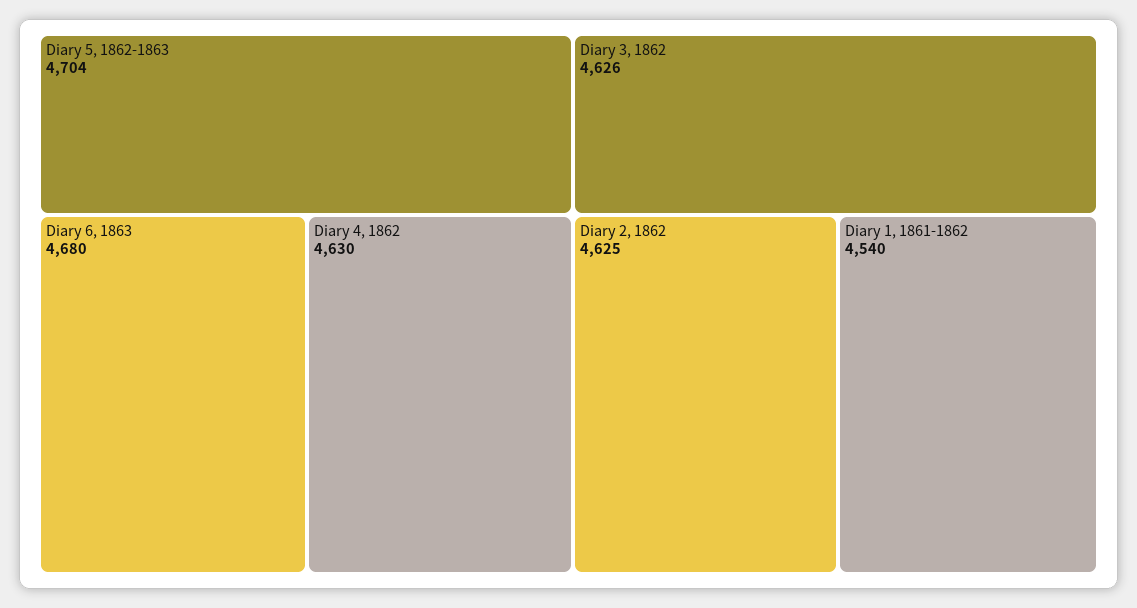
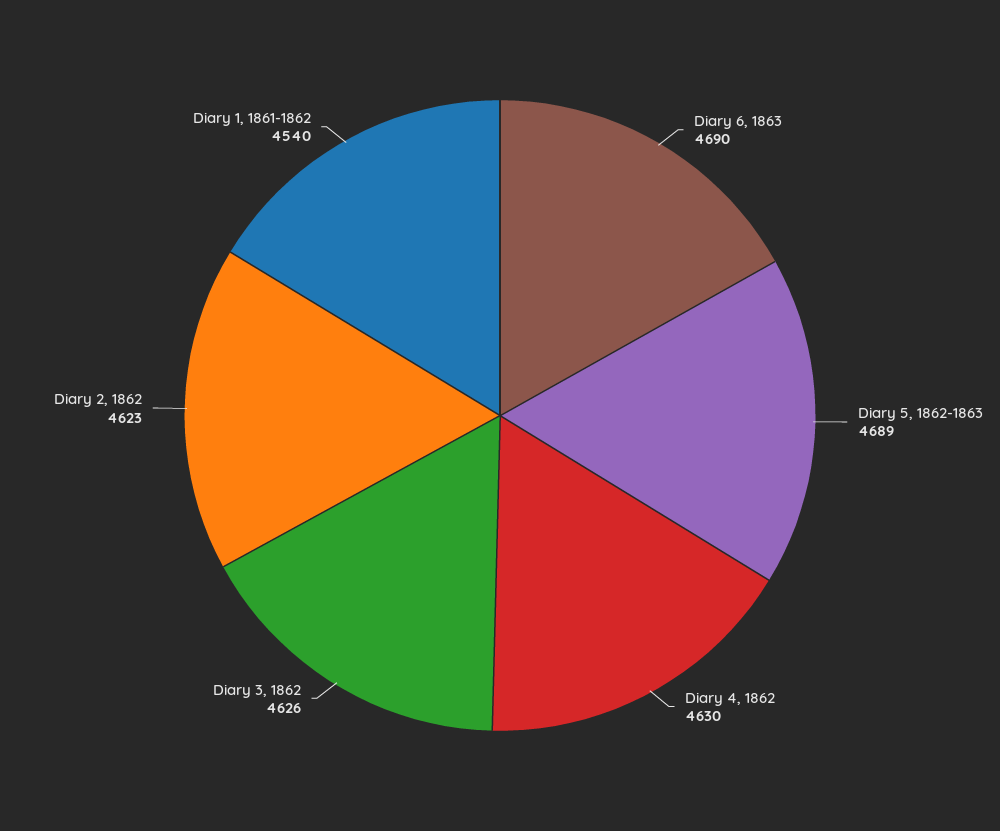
Diary 5, 1862-1863: 4704 -> 4689
Diary 6, 1863: 4680 -> 4690
Diary 2, 1862: 4625 -> 4623

